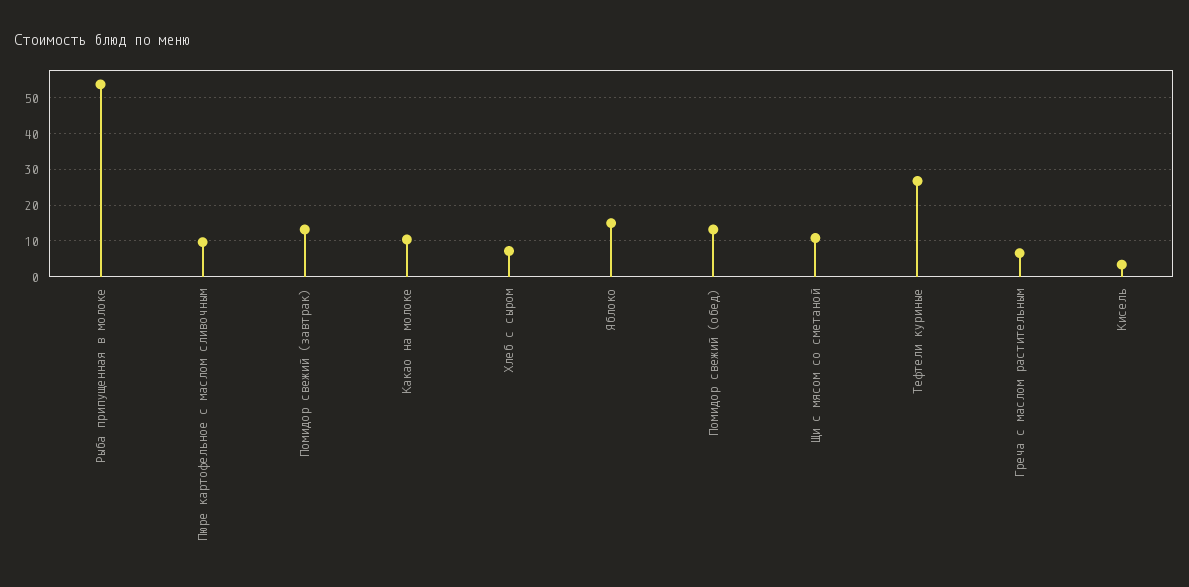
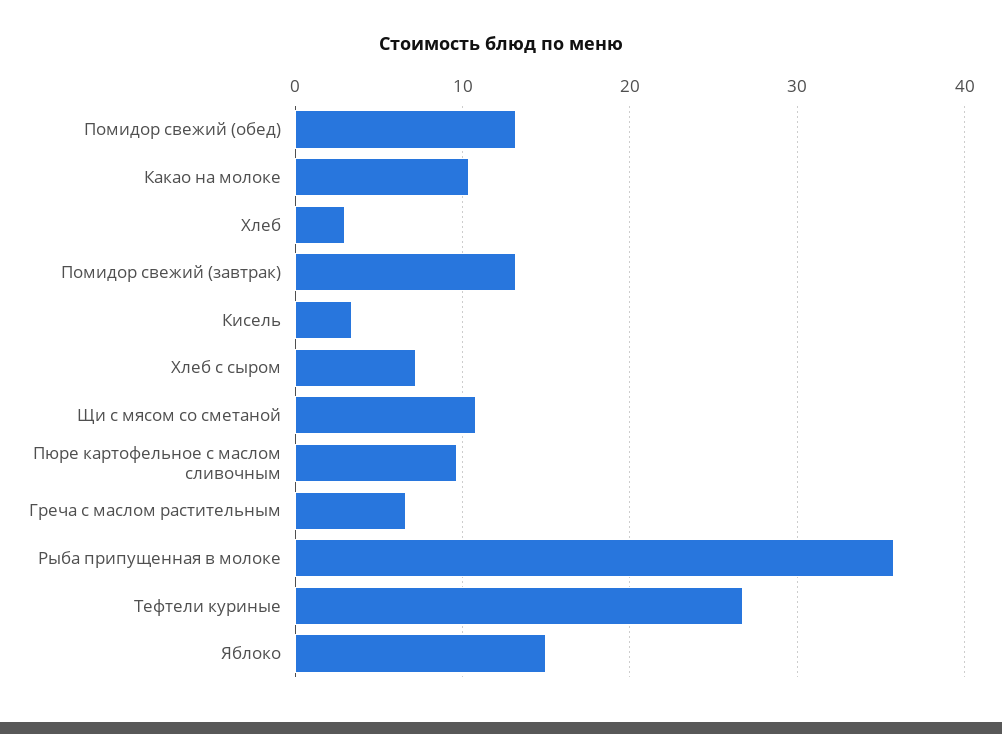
Рыба припущенная в молоке: 54 -> 36
Хлеб: none -> 3

